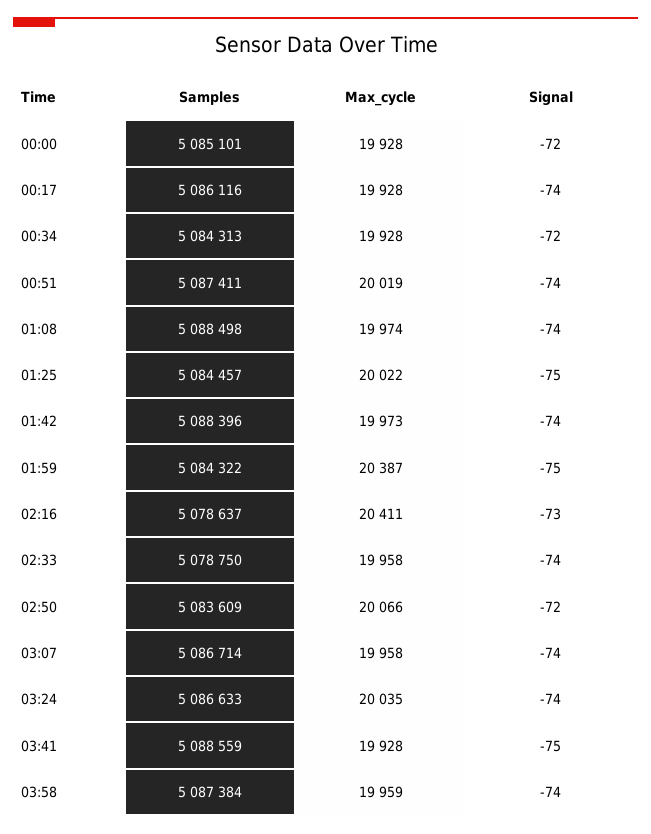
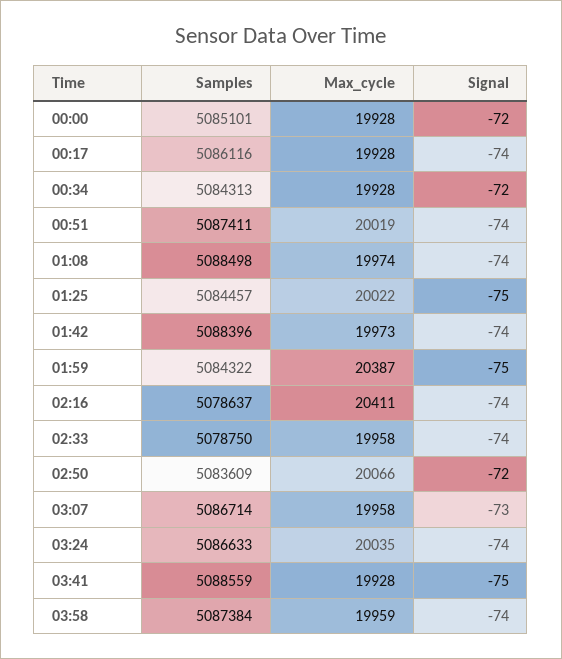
Signal, 02:16: -73 -> -74
Signal, 03:07: -74 -> -73

